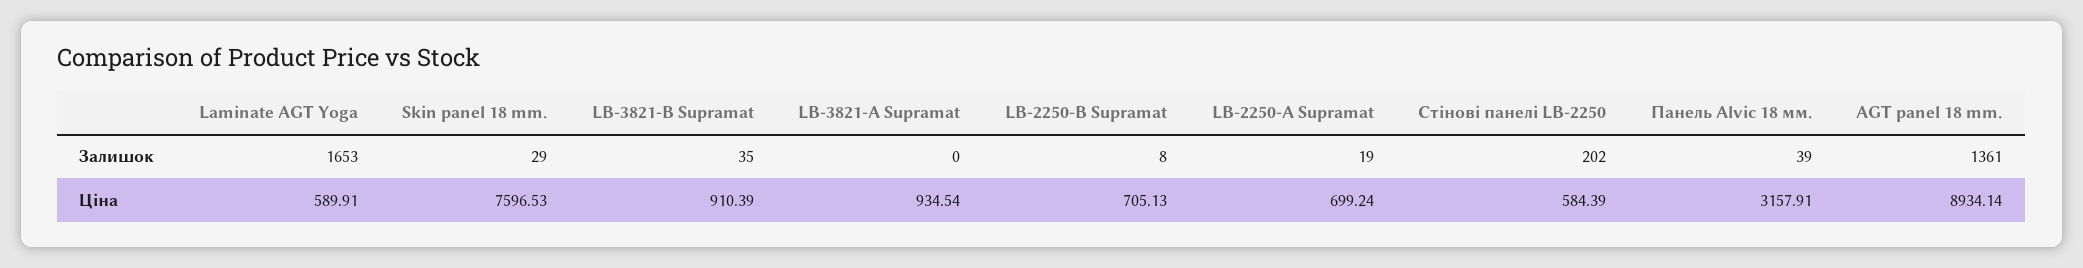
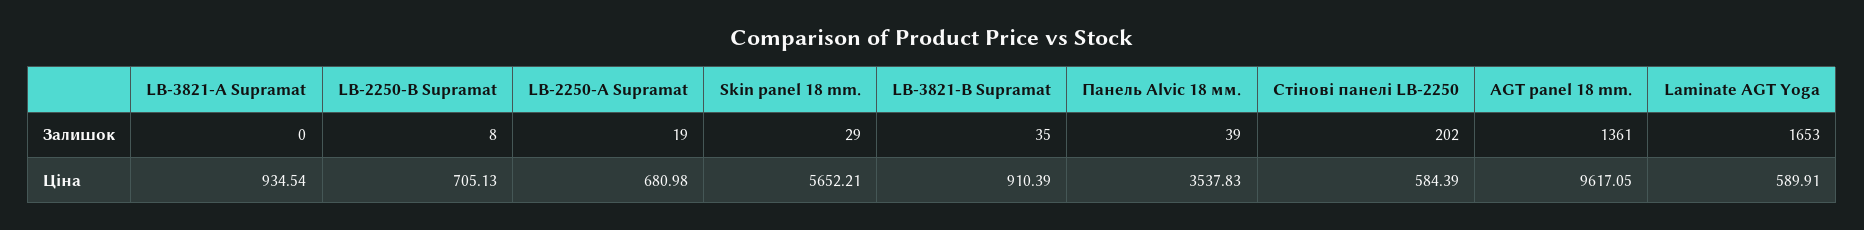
Skin panel 18 mm., Ціна: 7596.53 -> 5652.21
LB-2250-А Supramat, Ціна: 699.24 -> 680.98
Панель Alvic 18 мм., Ціна: 3157.91 -> 3537.83
AGT panel 18 mm., Ціна: 8934.14 -> 9617.05

